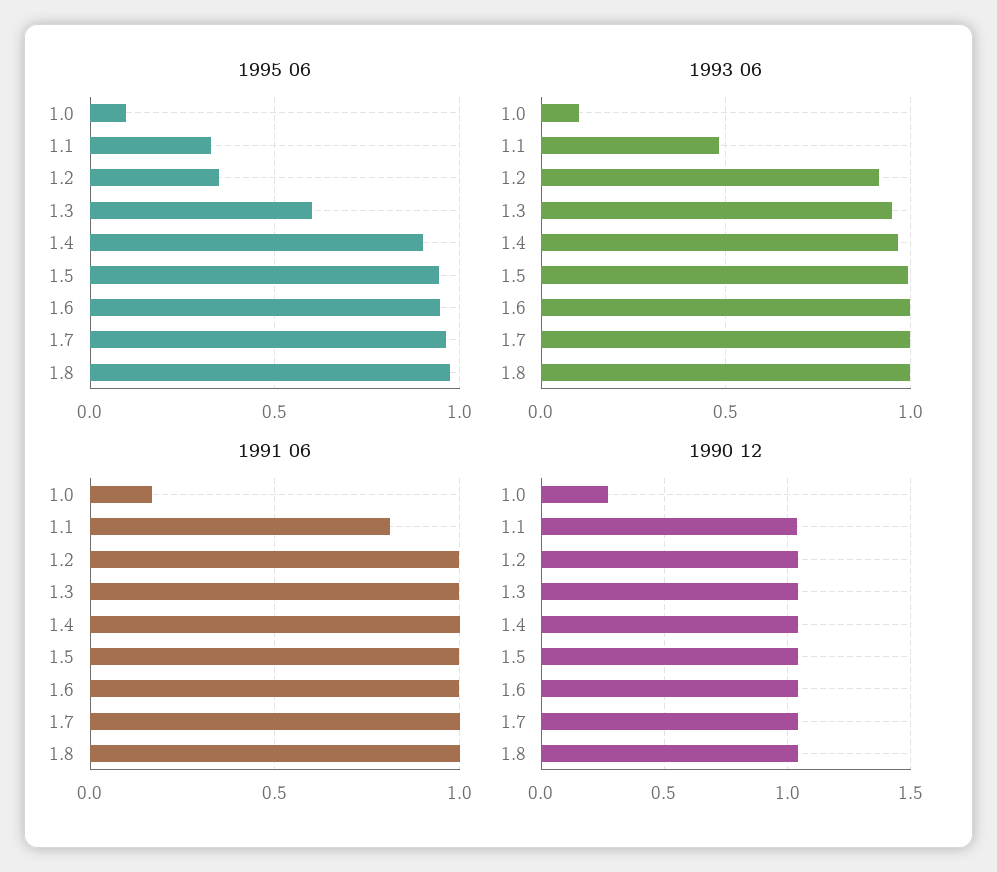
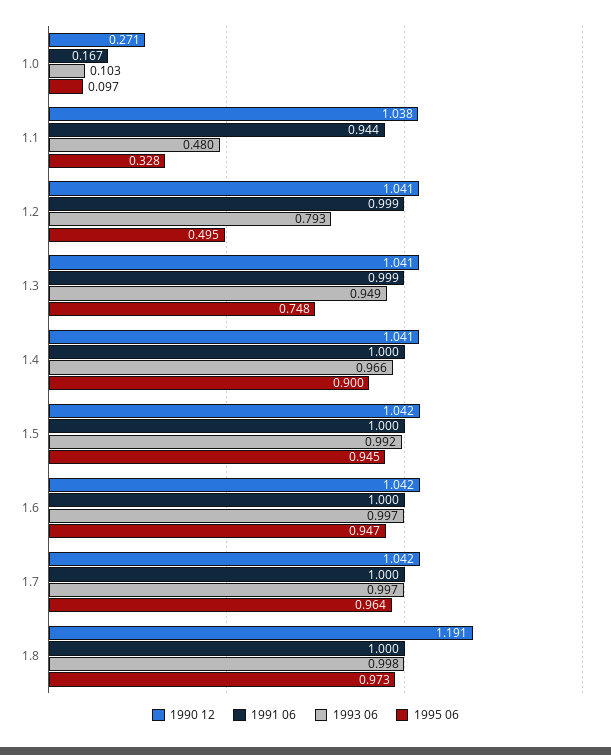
1995 06, 1.2: 0.35 -> 0.495
1995 06, 1.3: 0.6 -> 0.748
1993 06, 1.2: 0.9 -> 0.793
1991 06, 1.1: 0.8 -> 0.944
1990 12, 1.8: 1.05 -> 1.191

